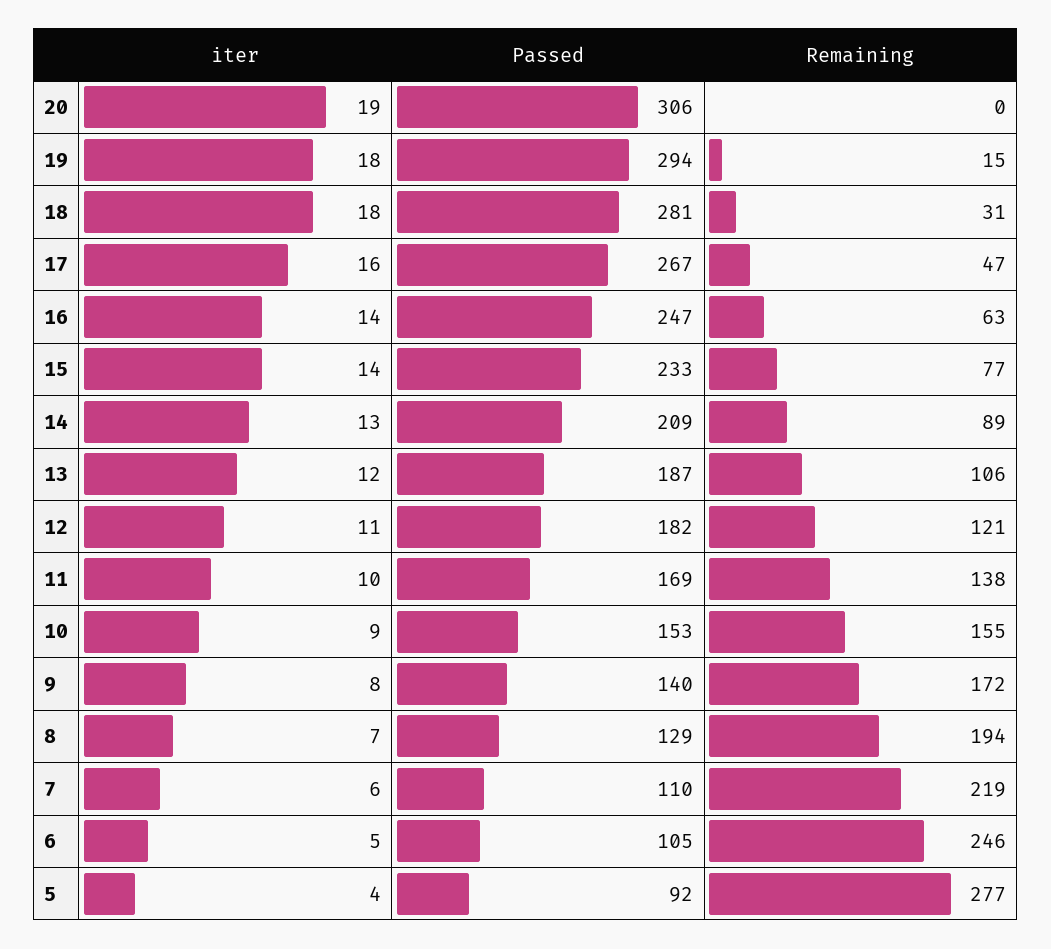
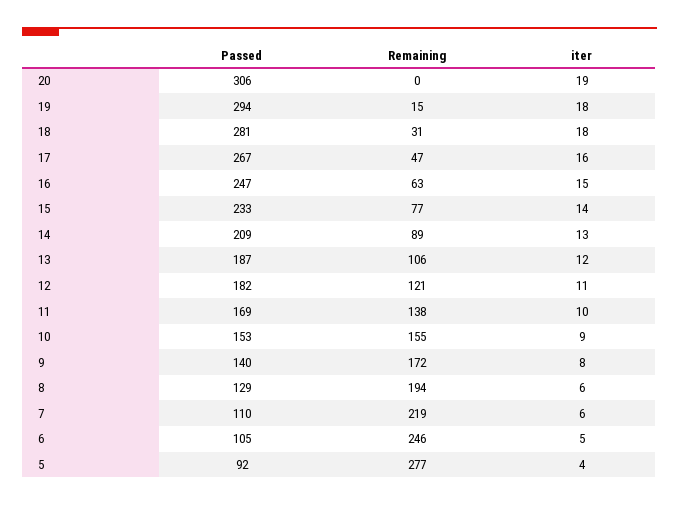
iter, 16: 14 -> 15
iter, 8: 7 -> 6

